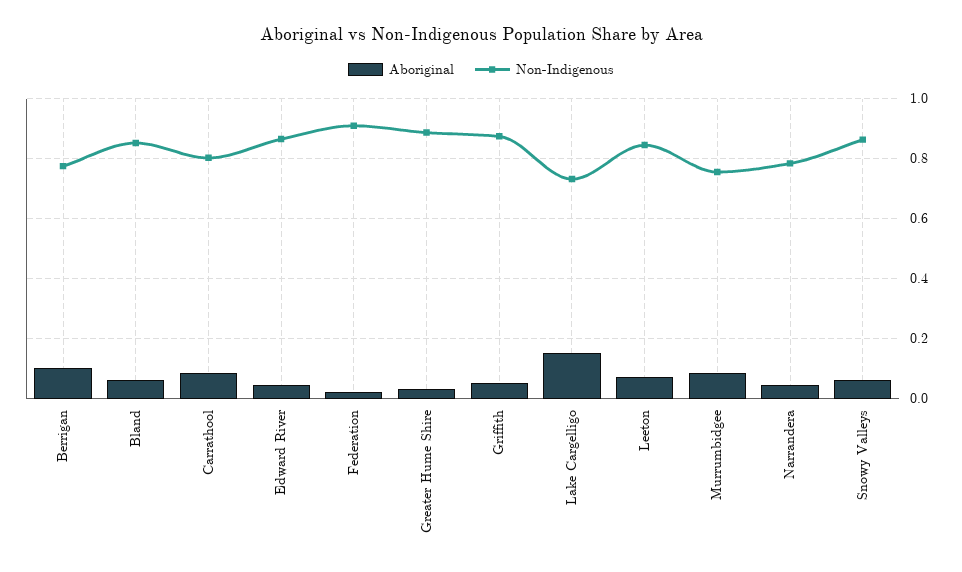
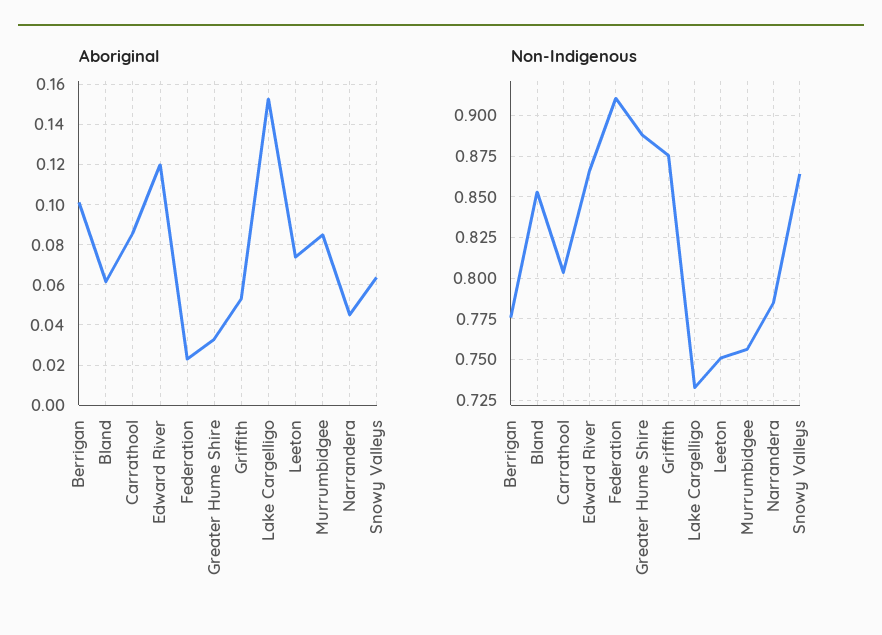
Aboriginal, Edward River: 0.05 -> 0.12
Non-Indigenous, Leeton: 0.85 -> 0.75

